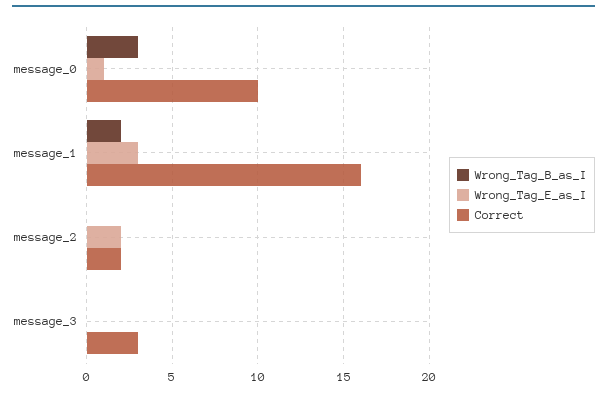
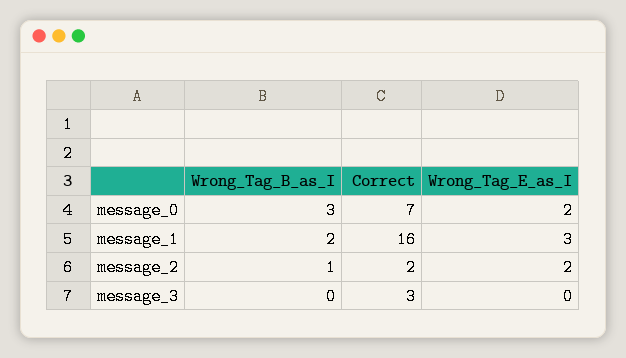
Wrong_Tag_E_as_I, message_0: 1 -> 2
Correct, message_0: 10 -> 7
Wrong_Tag_B_as_I, message_2: 0 -> 1

